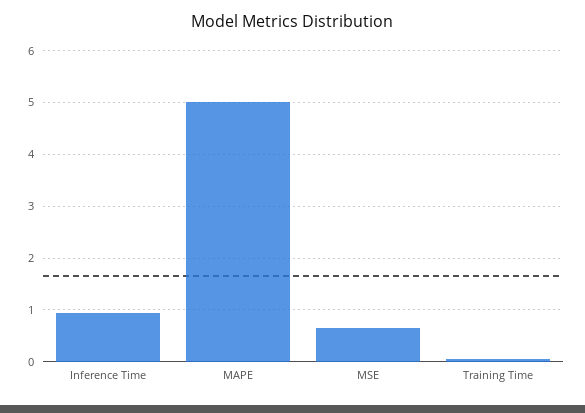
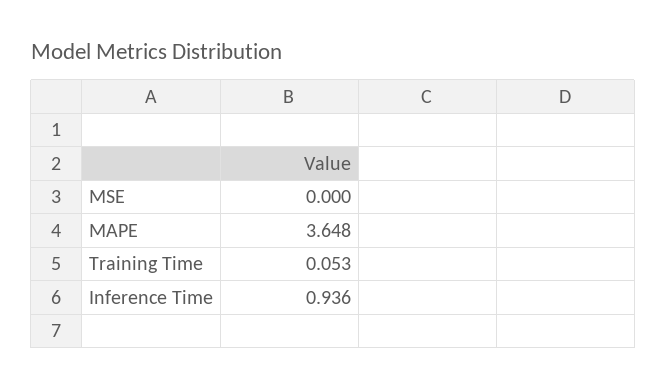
MAPE: 5 -> 3.648
MSE: 0.6 -> 0

